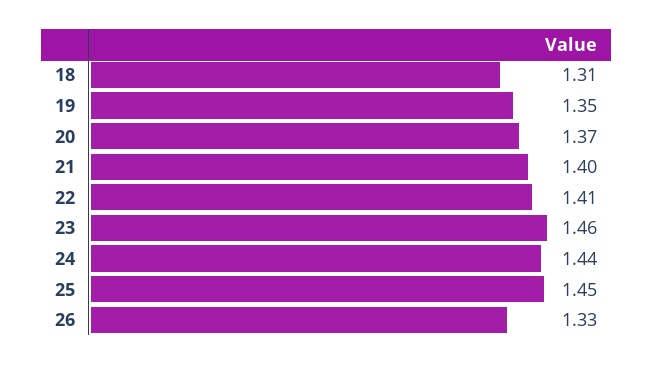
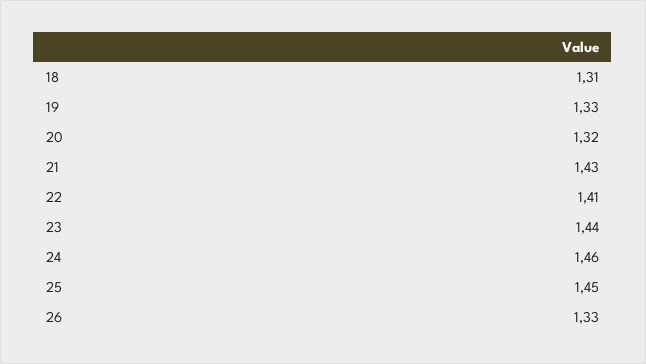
19: 1.35 -> 1.33
20: 1.37 -> 1.32
21: 1.4 -> 1.43
23: 1.46 -> 1.44
24: 1.44 -> 1.46

